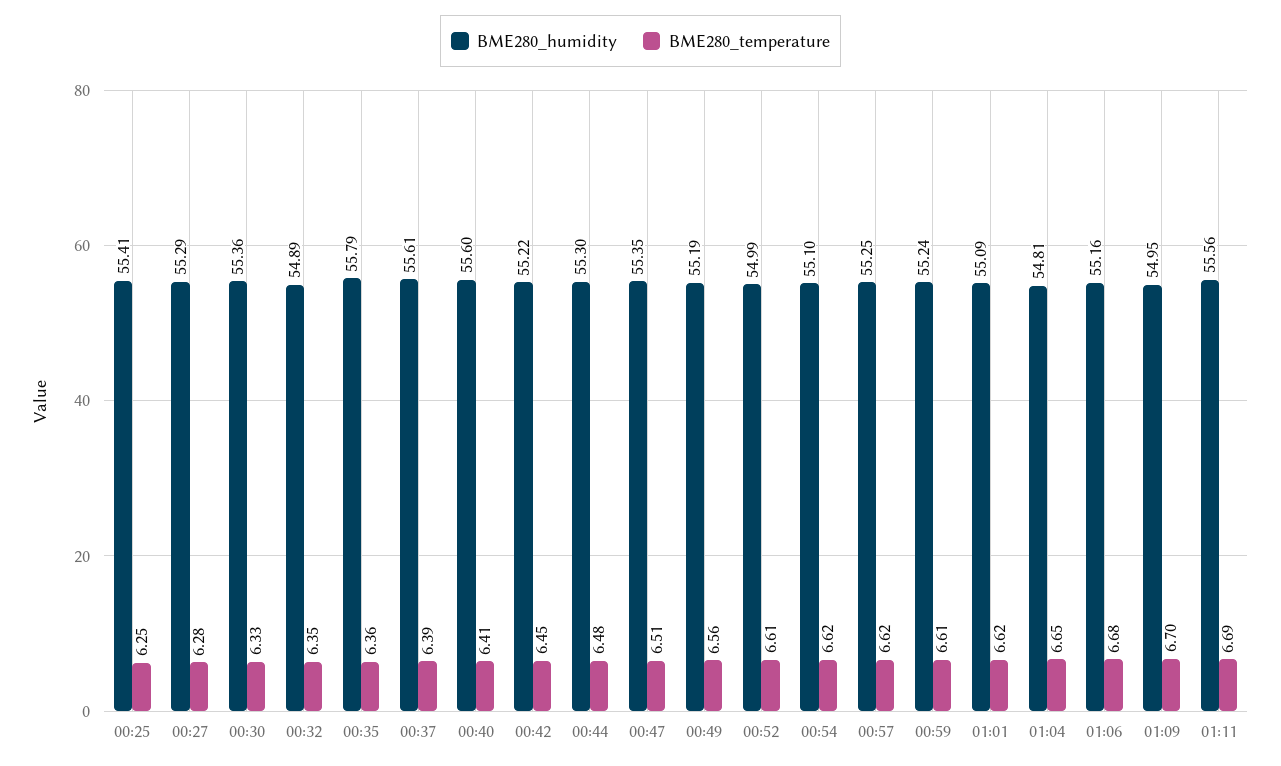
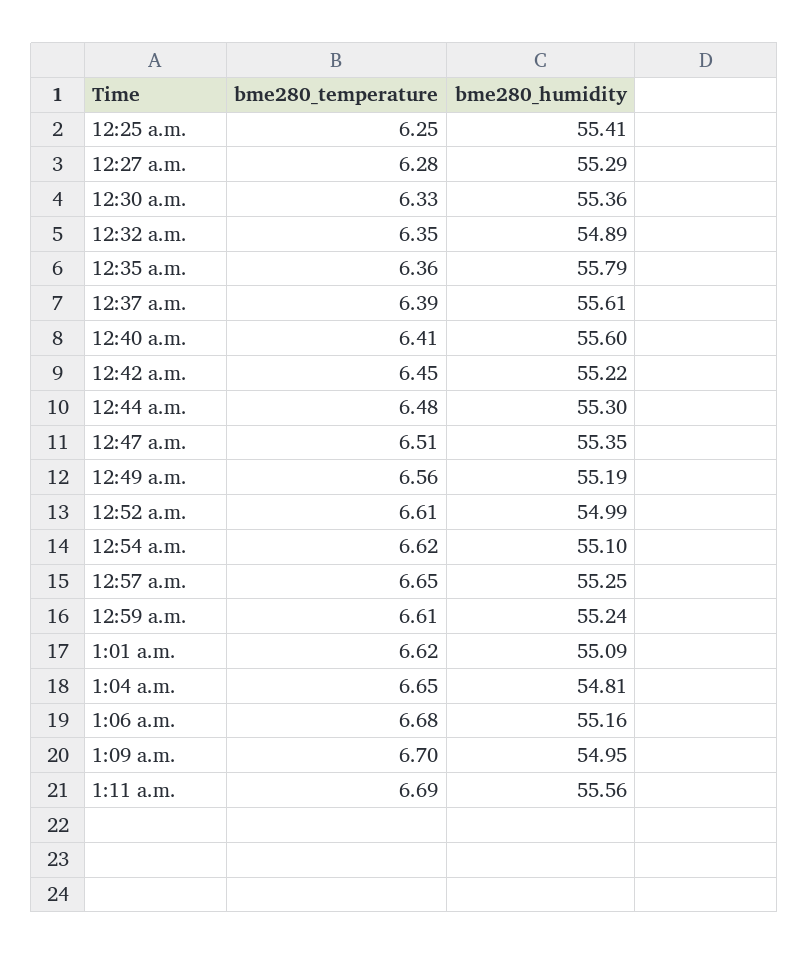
BME280_temperature, 00:57: 6.62 -> 6.65

